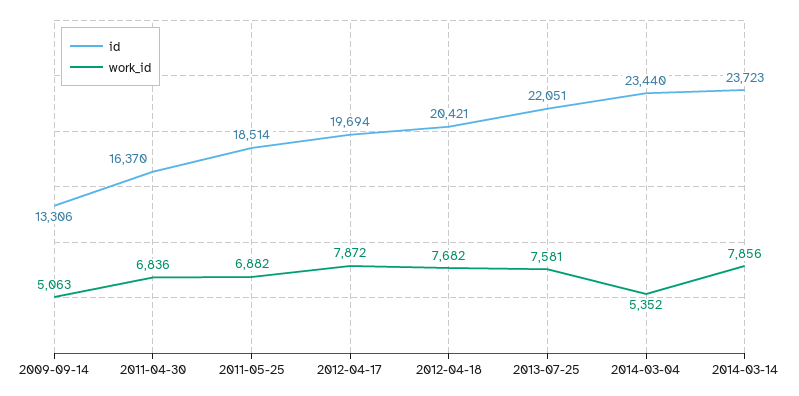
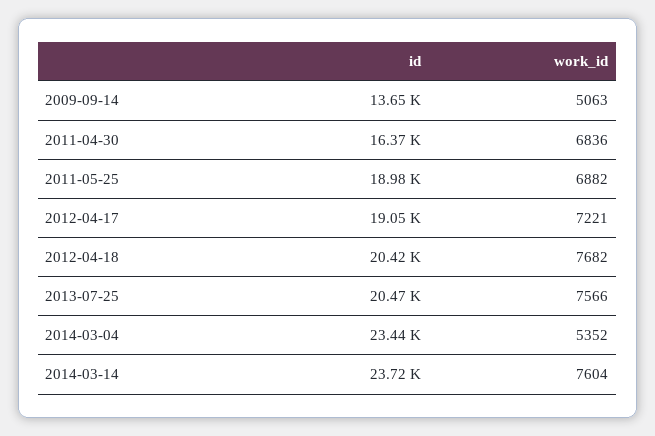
id, 2009-09-14: 13306 -> 13650
id, 2011-05-25: 18514 -> 18980
id, 2012-04-17: 19694 -> 19050
work_id, 2012-04-17: 7872 -> 7221
id, 2013-07-25: 22051 -> 20470
work_id, 2013-07-25: 7581 -> 7566
work_id, 2014-03-14: 7856 -> 7604

